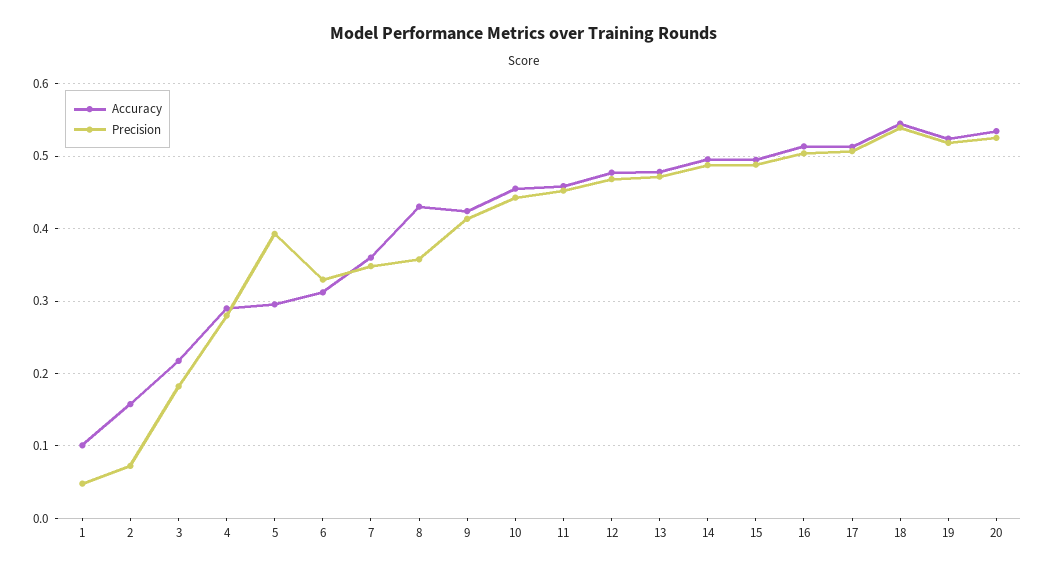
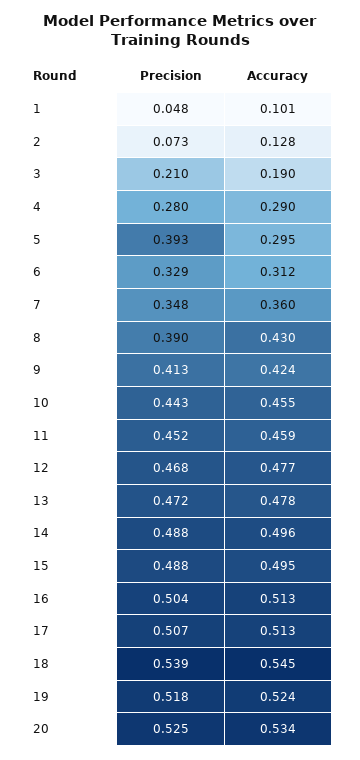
Accuracy, 2: 0.16 -> 0.128
Accuracy, 3: 0.22 -> 0.19
Precision, 3: 0.18 -> 0.21
Precision, 8: 0.36 -> 0.39

